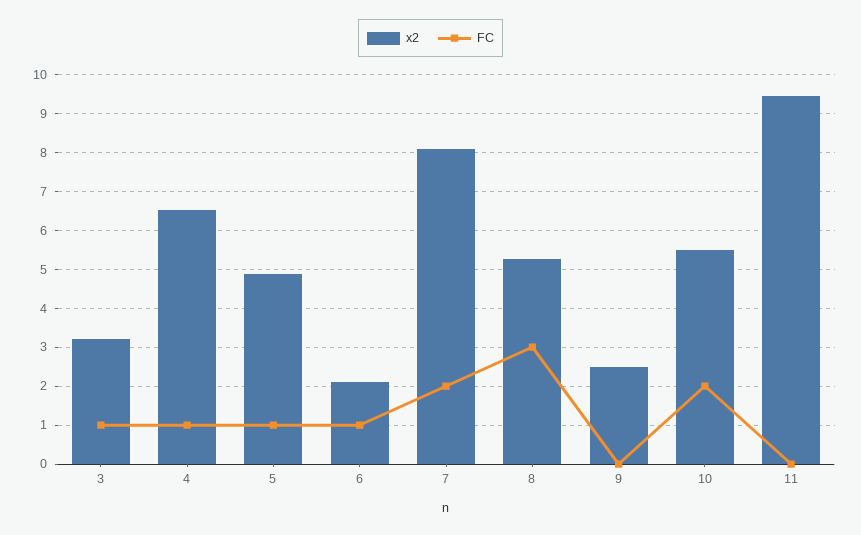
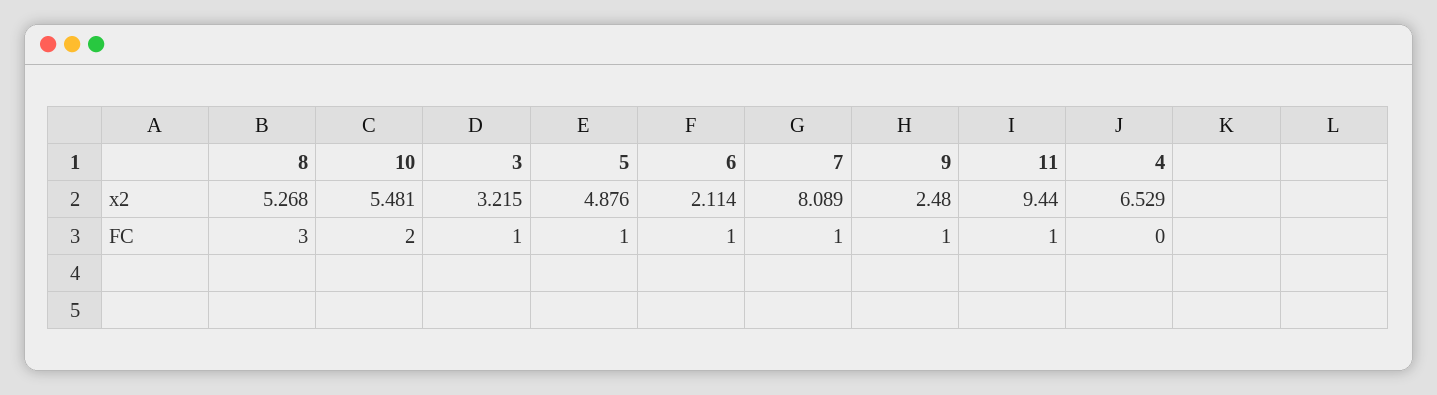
FC, 4: 1 -> 0
FC, 7: 2 -> 1
FC, 9: 0 -> 1
FC, 11: 0 -> 1

